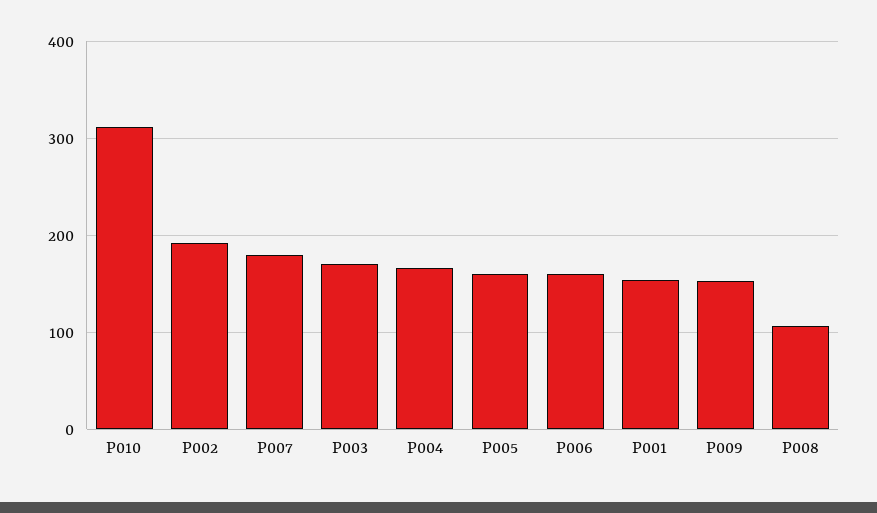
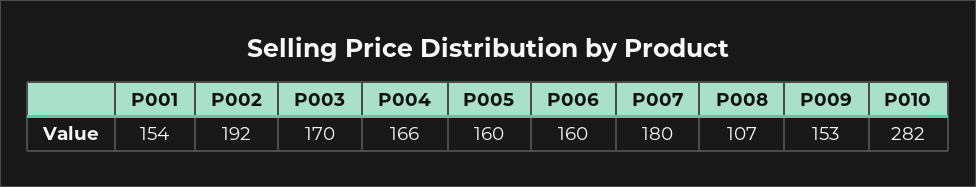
P010: 310 -> 282

